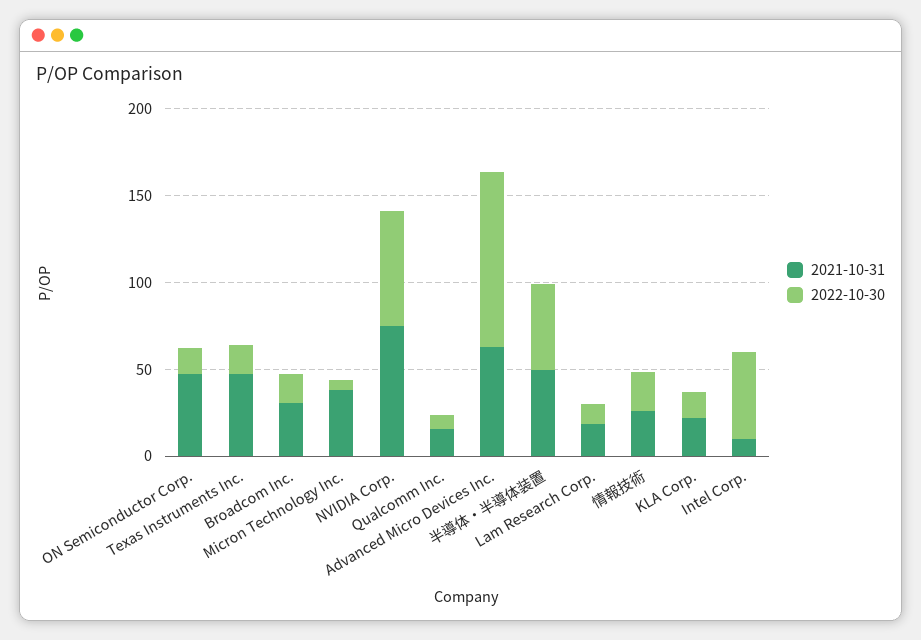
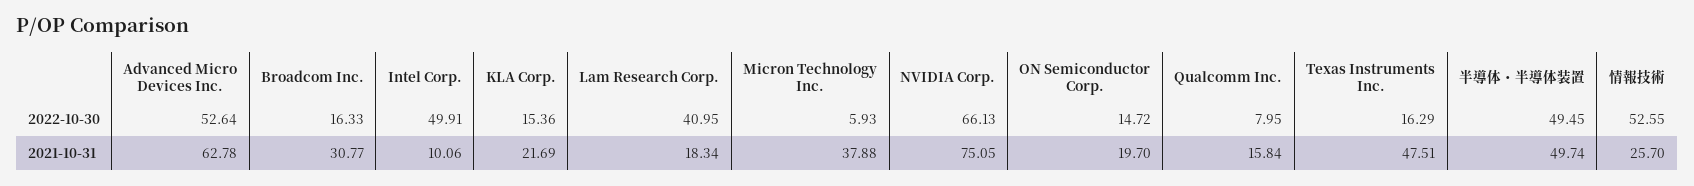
2021-10-31, ON Semiconductor Corp.: 50 -> 19.7
2022-10-30, Advanced Micro Devices Inc.: 100 -> 52.64
2022-10-30, Lam Research Corp.: 10 -> 40.95
2022-10-30, 情報技術: 20 -> 52.55

